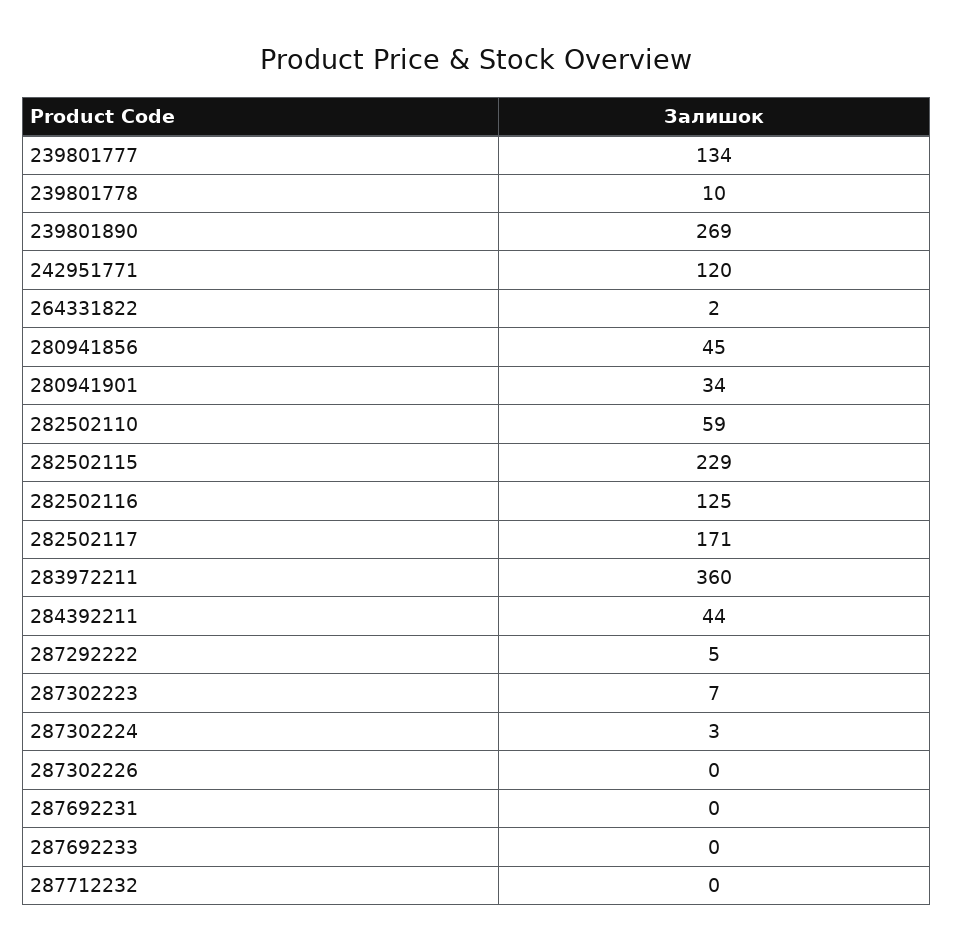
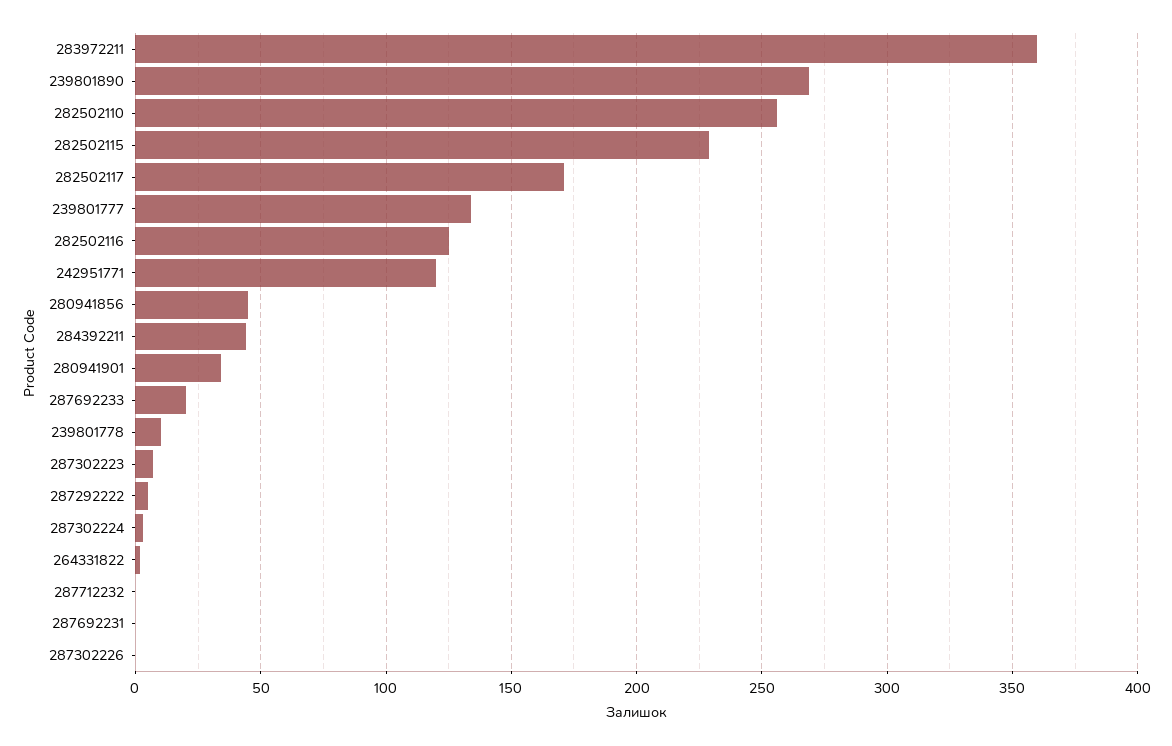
282502110: 59 -> 255
287692233: 0 -> 20

